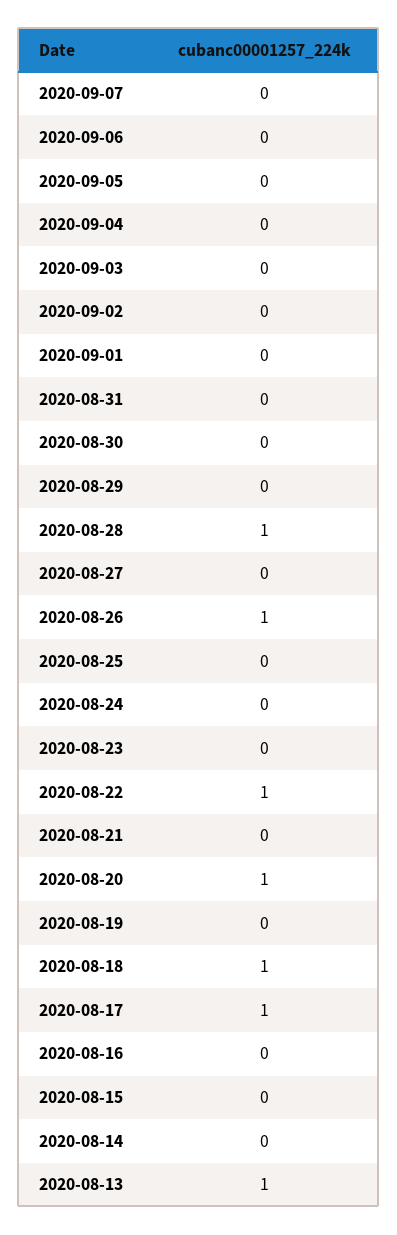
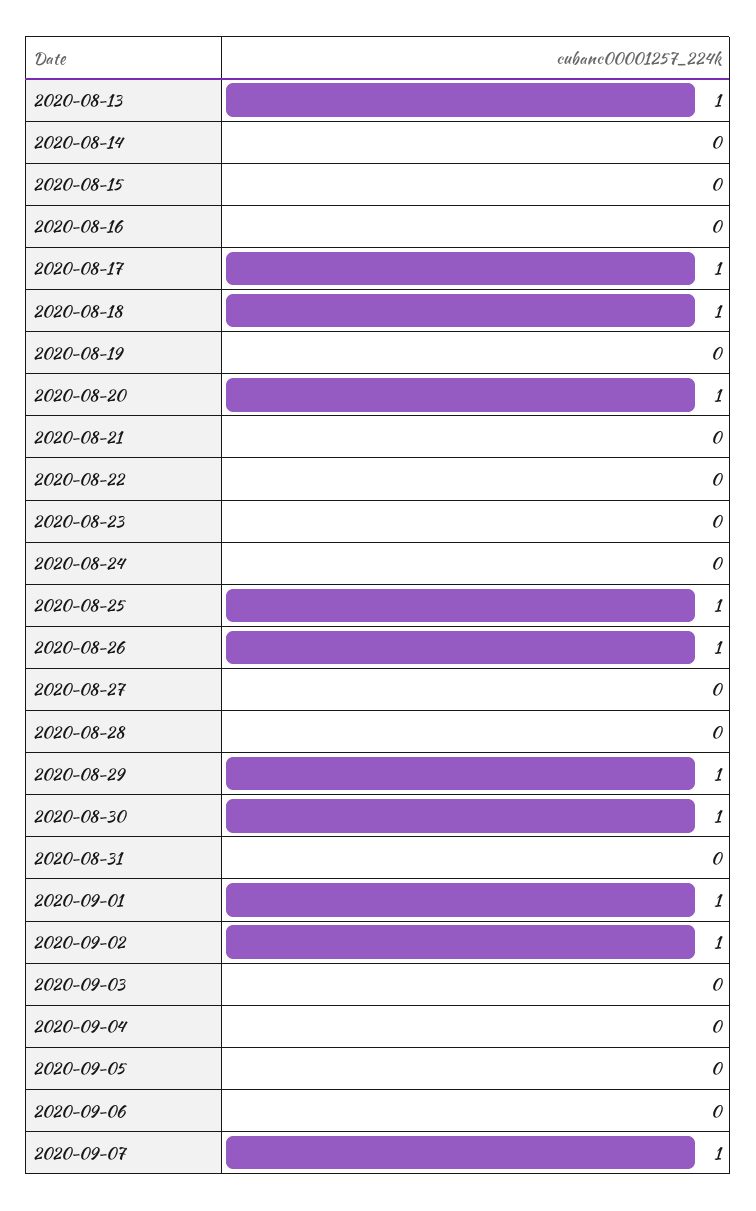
2020-09-07: 0 -> 1
2020-09-02: 0 -> 1
2020-09-01: 0 -> 1
2020-08-30: 0 -> 1
2020-08-29: 0 -> 1
2020-08-28: 1 -> 0
2020-08-25: 0 -> 1
2020-08-22: 1 -> 0

